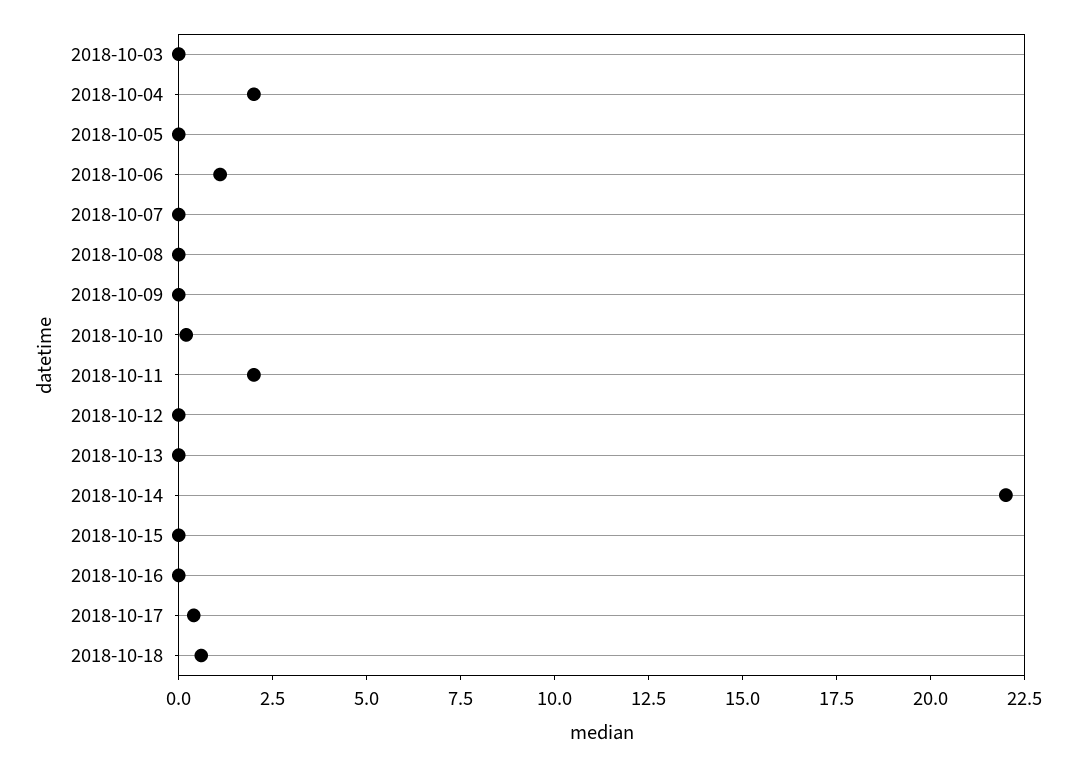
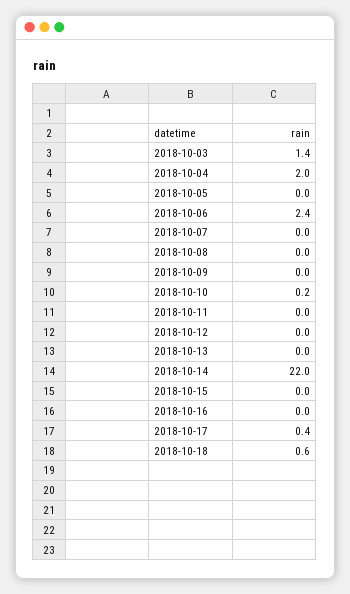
2018-10-03: 0 -> 1.4
2018-10-06: 1 -> 2.4
2018-10-11: 2 -> 0

